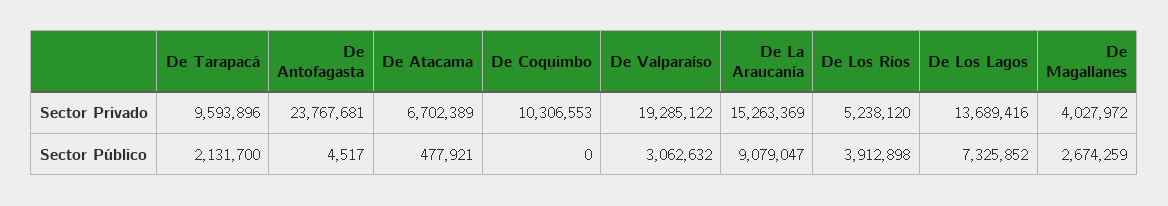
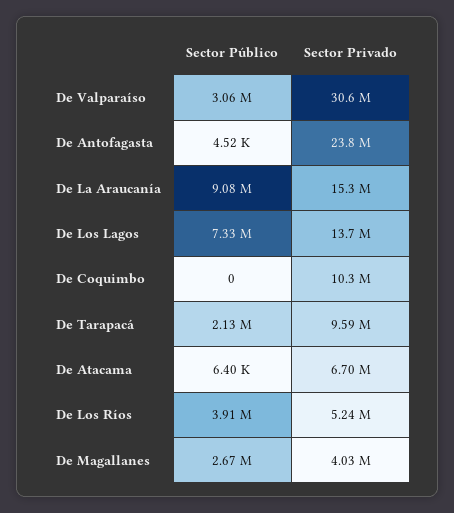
De Valparaíso, Sector Privado: 19285122 -> 30600000
De Atacama, Sector Público: 477921 -> 6400

